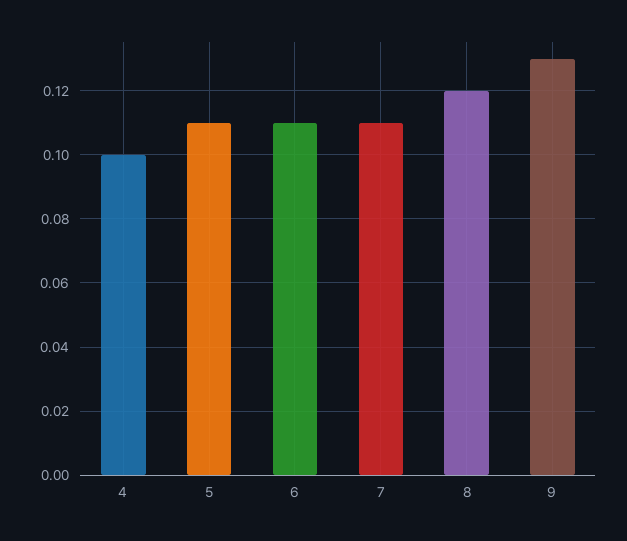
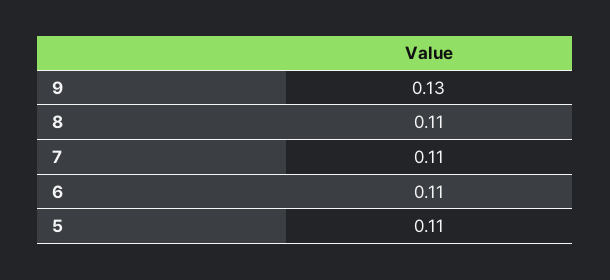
4: 0.1 -> none
8: 0.12 -> 0.11

